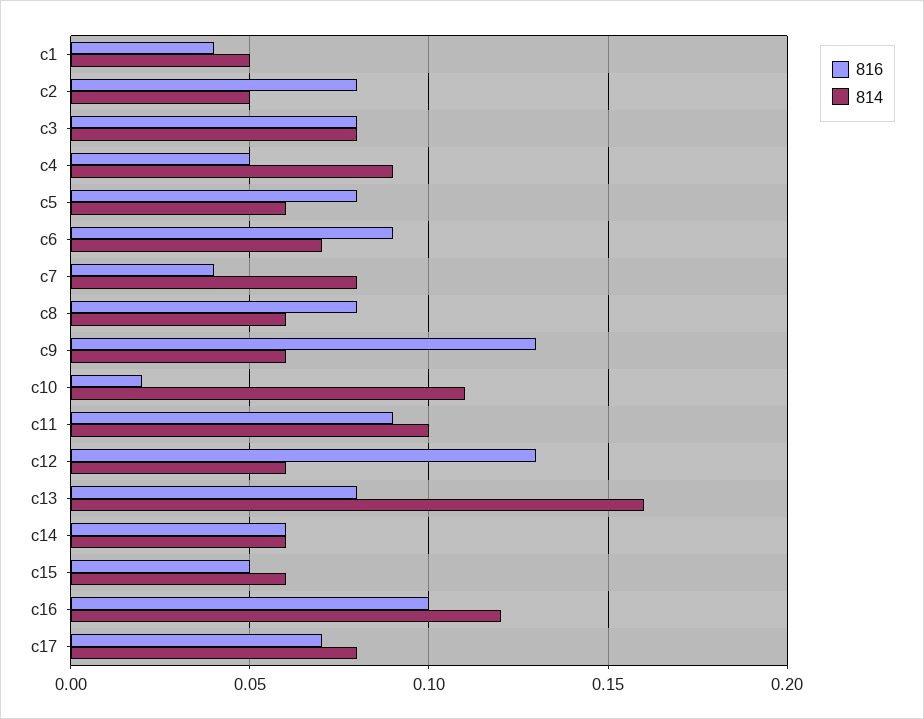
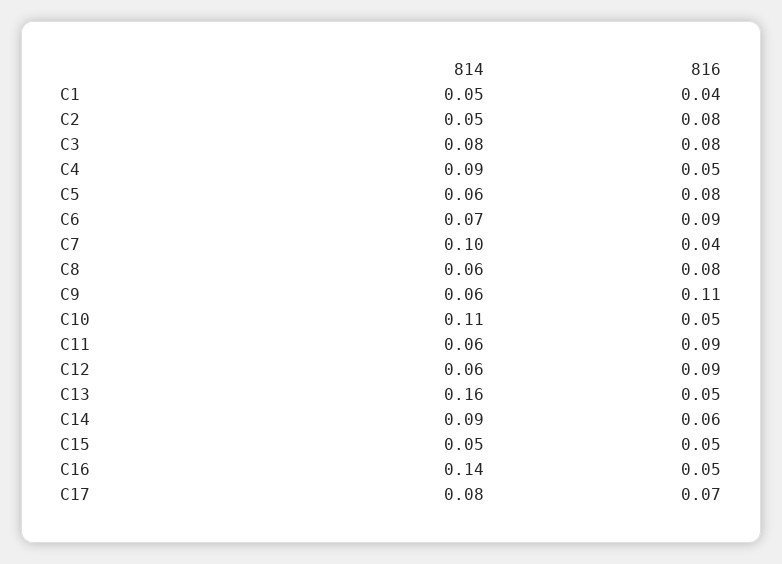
814, c7: 0.08 -> 0.1
816, c9: 0.13 -> 0.11
816, c10: 0.02 -> 0.05
814, c11: 0.1 -> 0.06
816, c12: 0.13 -> 0.09
816, c13: 0.08 -> 0.05
814, c14: 0.06 -> 0.09
814, c15: 0.06 -> 0.05
816, c16: 0.1 -> 0.05
814, c16: 0.12 -> 0.14

